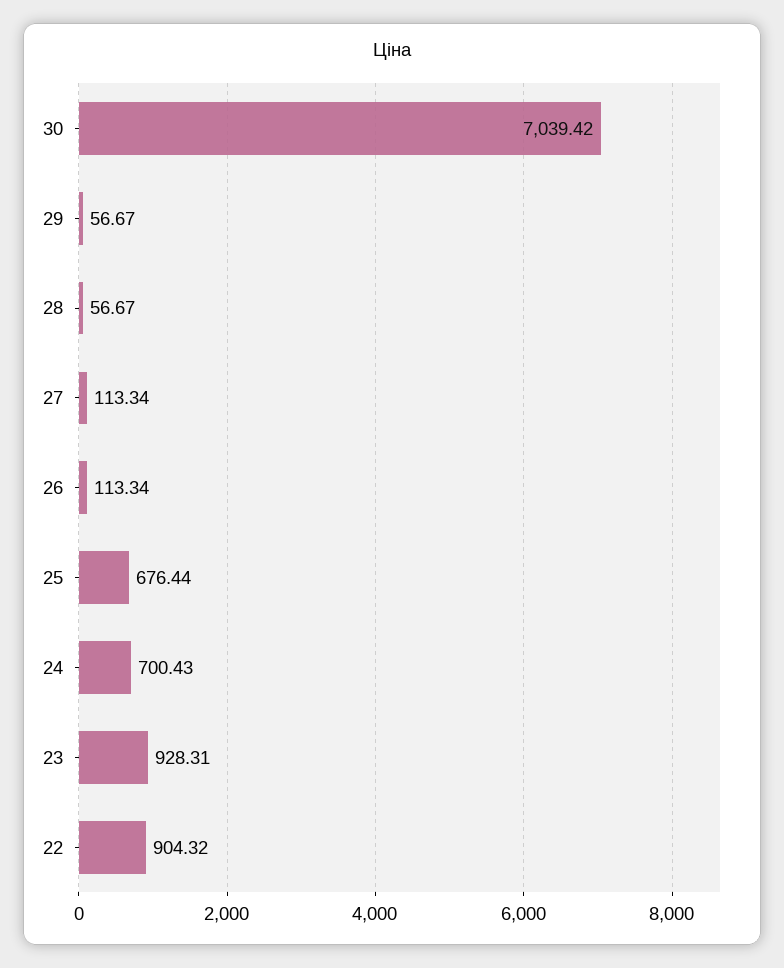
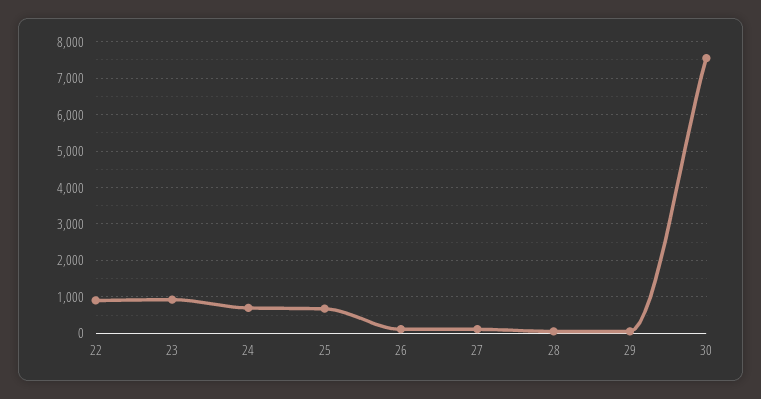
30: 7039.42 -> 7600

